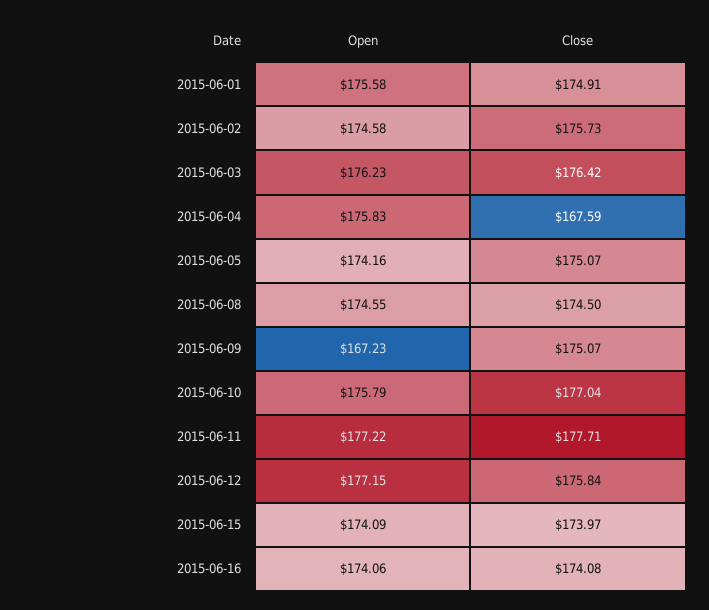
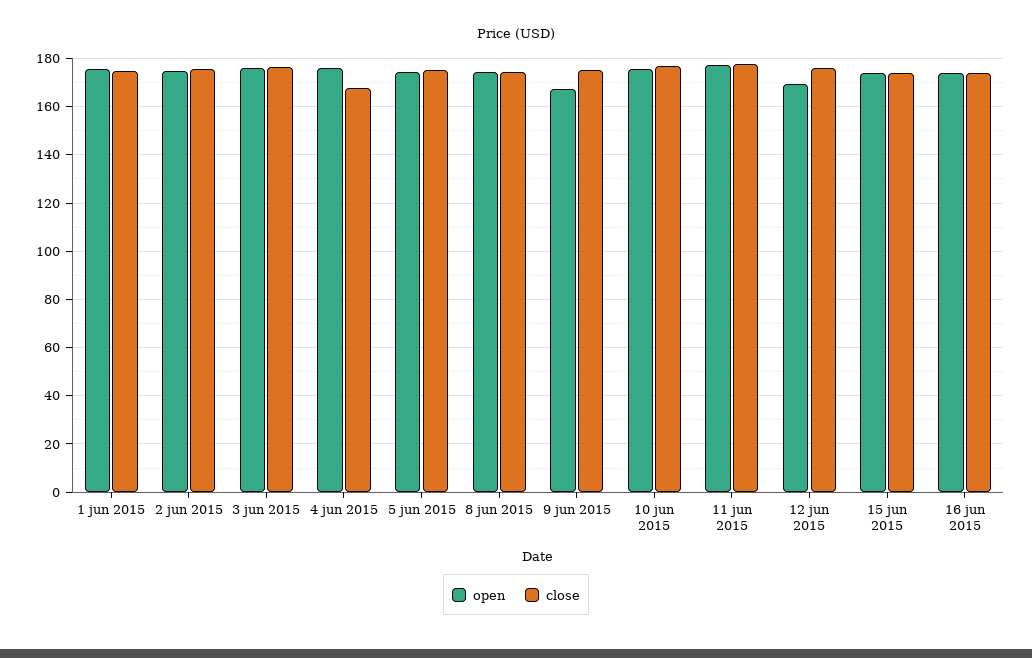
Open, 2015-06-12: 177.15 -> 170

